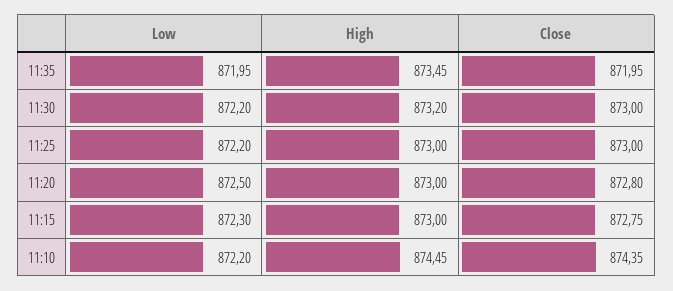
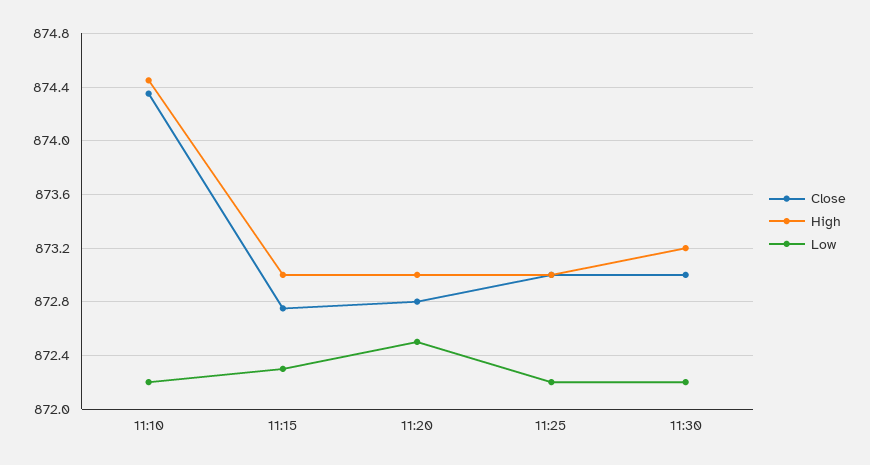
Low, 11:35: 871.95 -> none
High, 11:35: 873.45 -> none
Close, 11:35: 871.95 -> none

